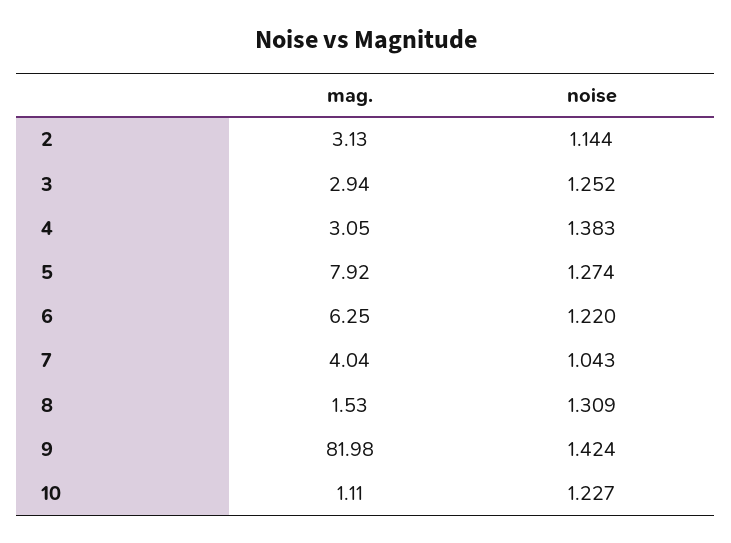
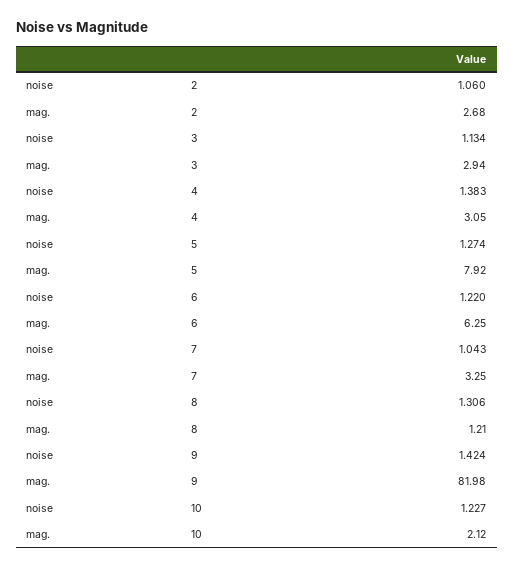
mag., 2: 3.13 -> 2.68
noise, 2: 1.144 -> 1.06
noise, 3: 1.252 -> 1.134
mag., 7: 4.04 -> 3.25
mag., 8: 1.53 -> 1.21
noise, 8: 1.309 -> 1.306
mag., 10: 1.11 -> 2.12

